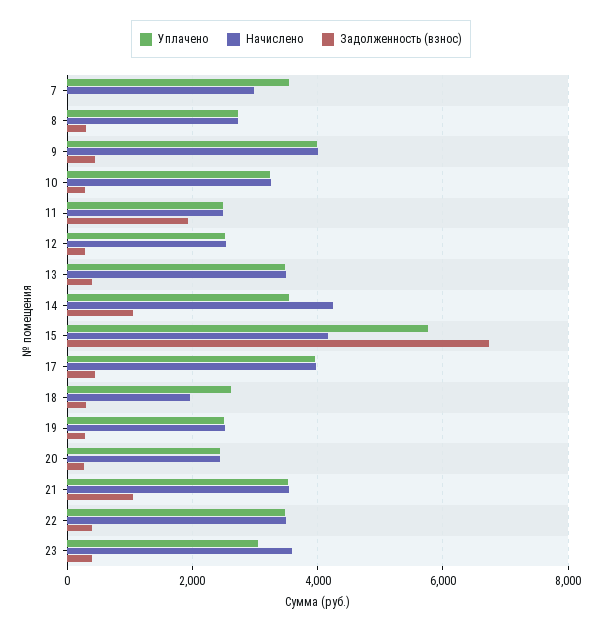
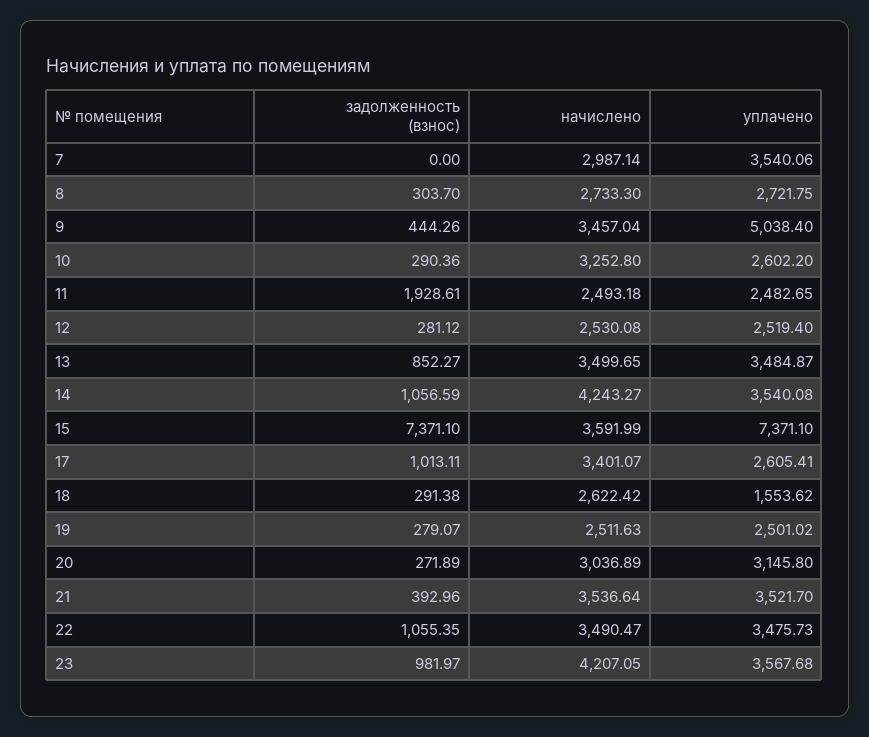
Уплачено, 9: 4000 -> 5038.4
Начислено, 9: 4000 -> 3457.04
Уплачено, 10: 3200 -> 2602.2
Задолженность (взнос), 13: 400 -> 852.27
Уплачено, 15: 5800 -> 7371.1
Начислено, 15: 4200 -> 3591.99
Задолженность (взнос), 15: 6800 -> 7371.1
Уплачено, 17: 4000 -> 2605.41
Начислено, 17: 4000 -> 3401.07
Задолженность (взнос), 17: 400 -> 1013.11
Уплачено, 18: 2600 -> 1553.62
Начислено, 18: 2000 -> 2622.42
Уплачено, 20: 2400 -> 3145.8
Начислено, 20: 2400 -> 3036.89
Задолженность (взнос), 21: 1000 -> 392.96
Задолженность (взнос), 22: 400 -> 1055.35
Уплачено, 23: 3000 -> 3567.68
Начислено, 23: 3600 -> 4207.05
Задолженность (взнос), 23: 400 -> 981.97

